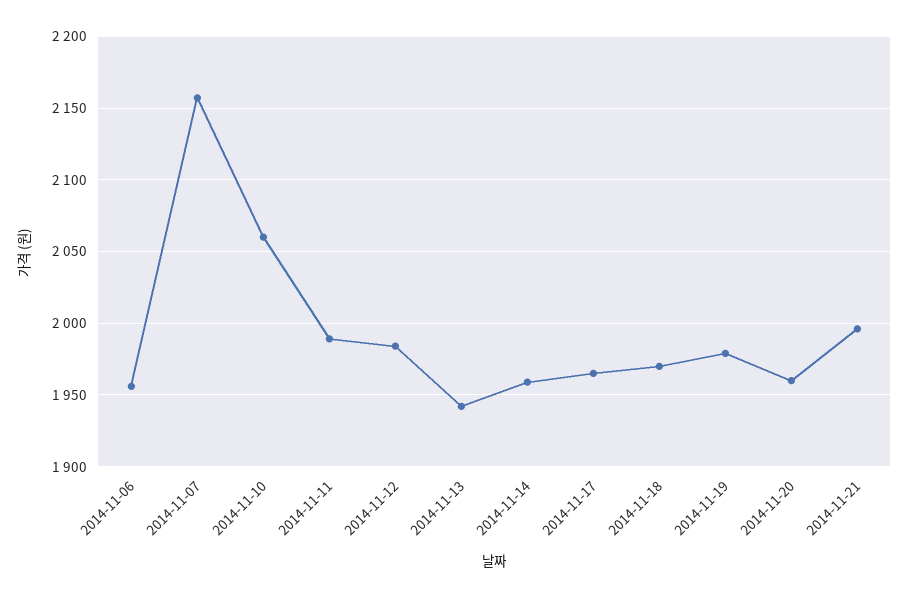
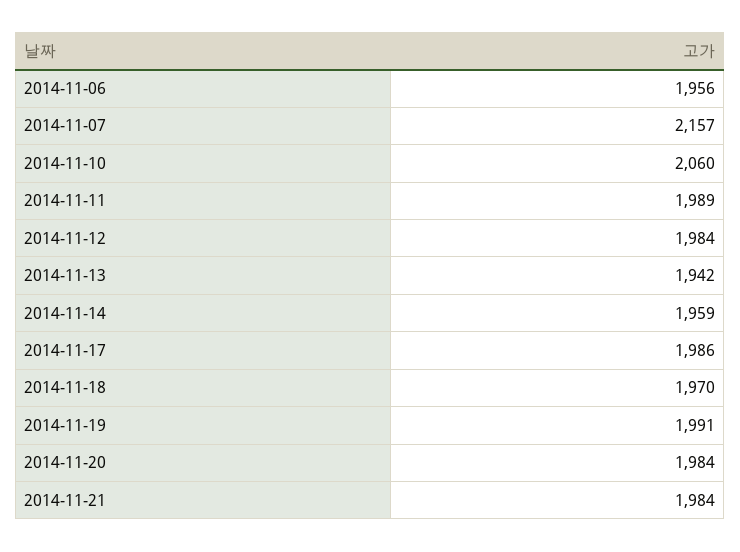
2014-11-17: 1965 -> 1986
2014-11-19: 1980 -> 1991
2014-11-20: 1960 -> 1984
2014-11-21: 1995 -> 1984

